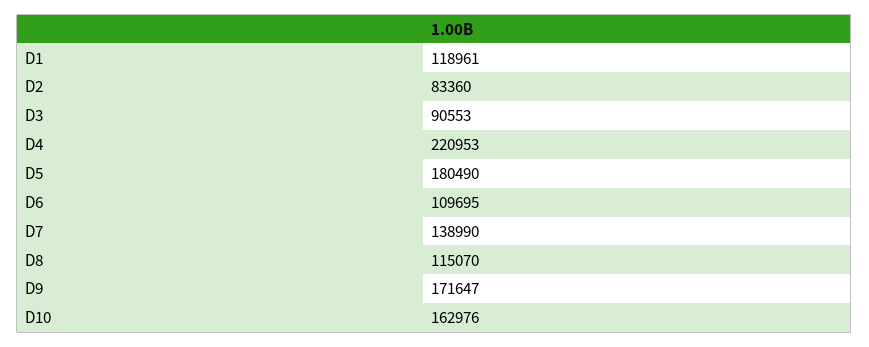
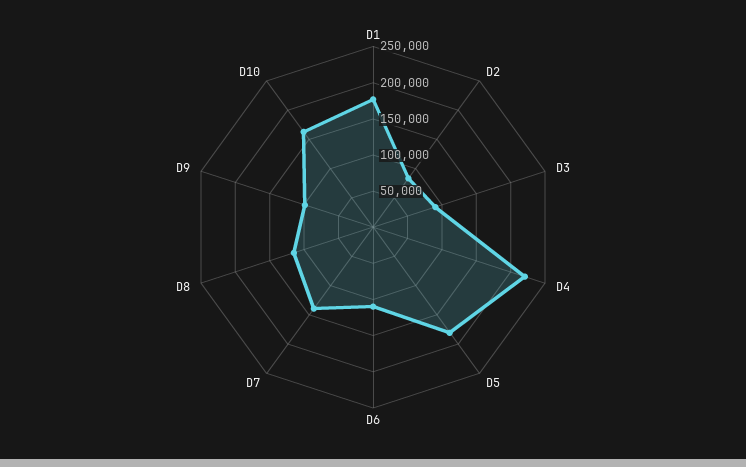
D1: 118961 -> 175000
D9: 171647 -> 100000

